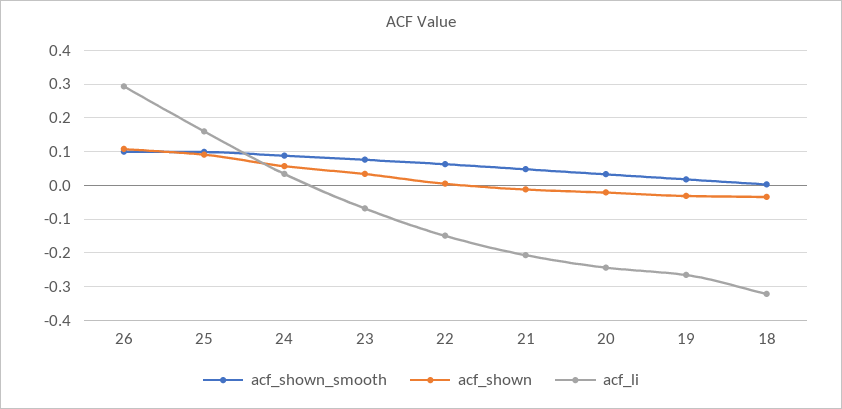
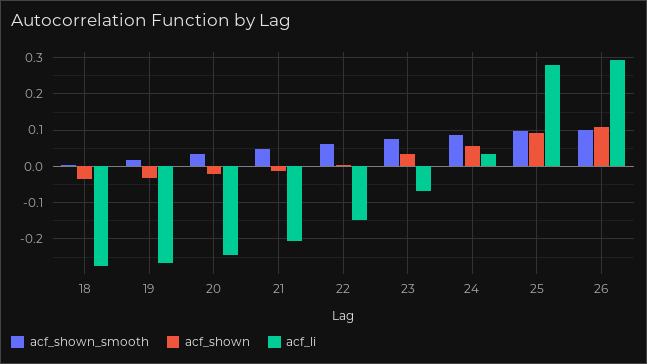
acf_li, 25: 0.16 -> 0.28
acf_li, 18: -0.32 -> -0.28

